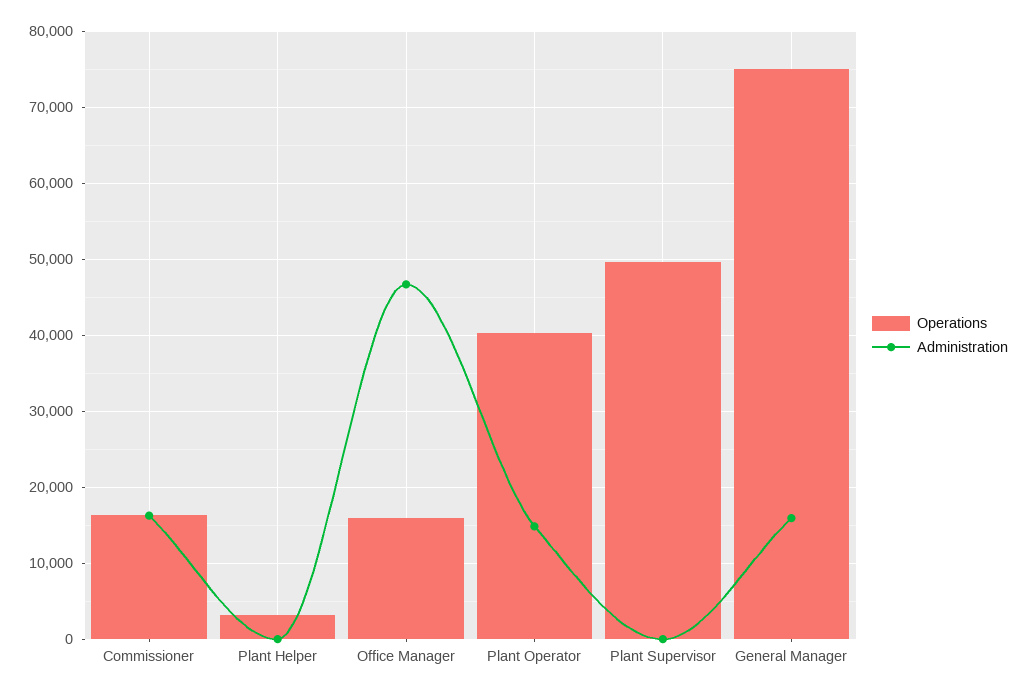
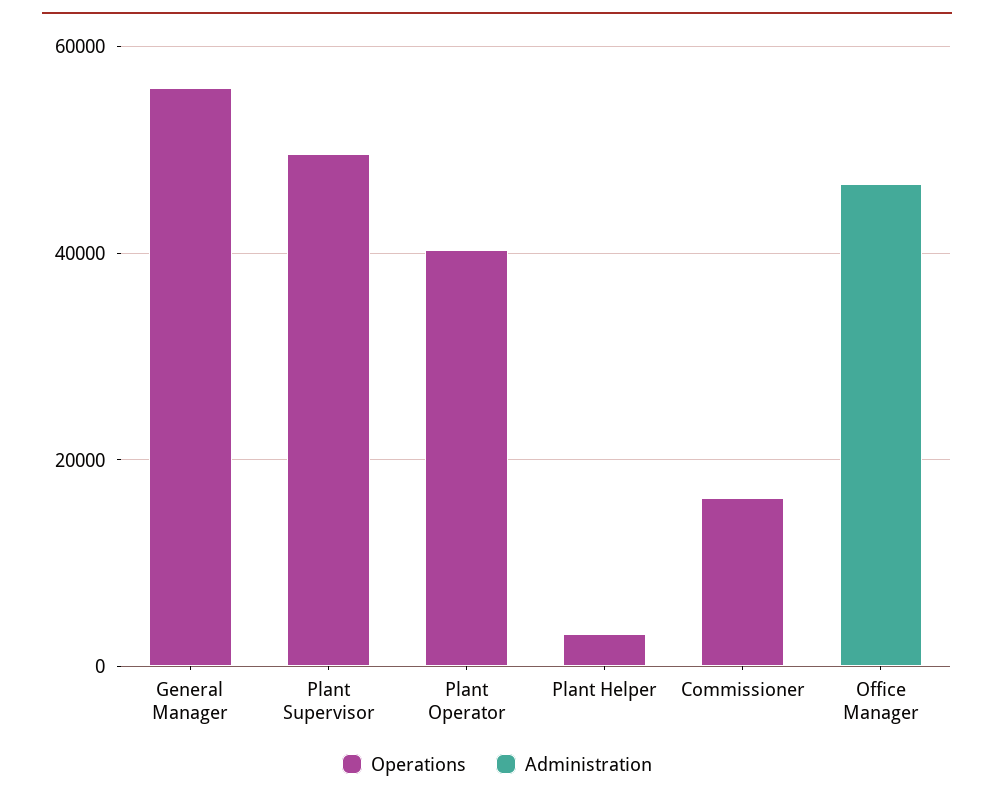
Administration, Commissioner: 16000 -> 0
Operations, Office Manager: 16000 -> 0
Administration, Plant Operator: 15000 -> 0
Operations, General Manager: 75000 -> 55000
Administration, General Manager: 16000 -> 0

